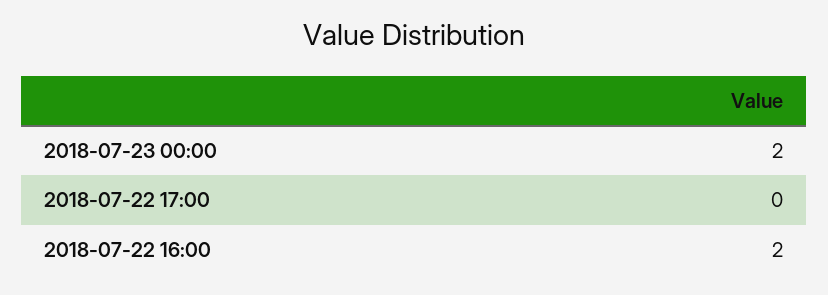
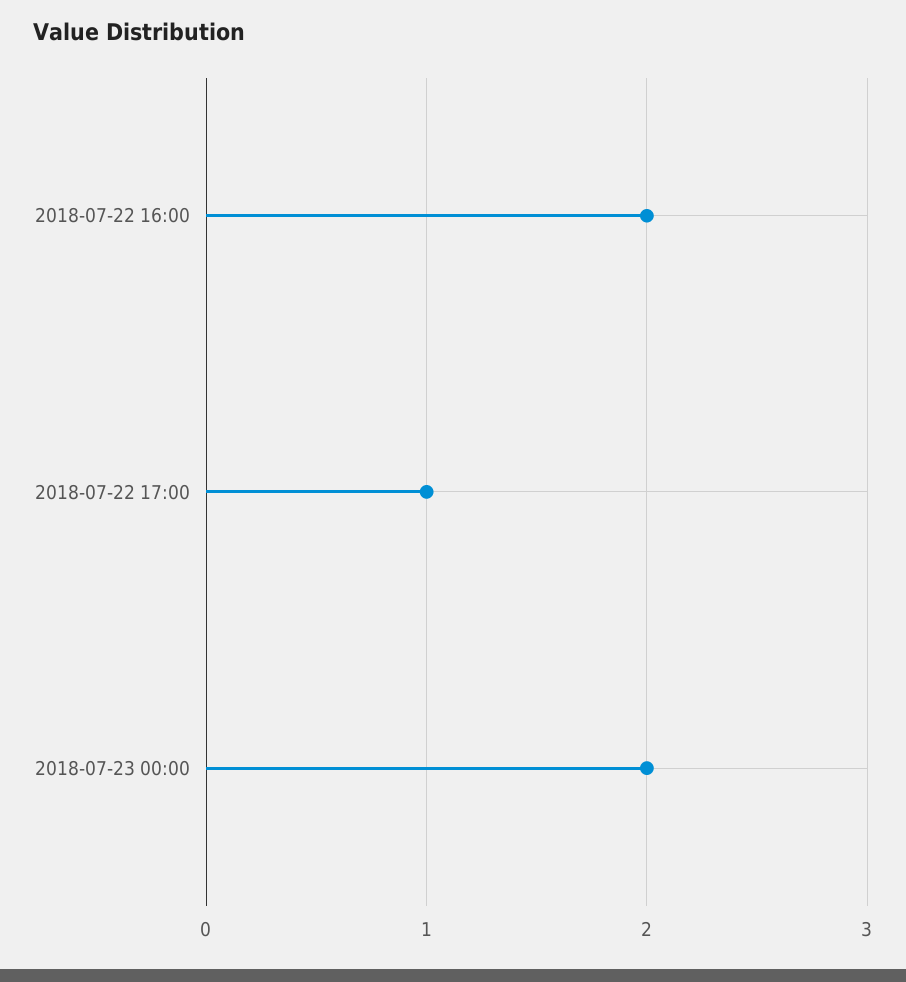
2018-07-22 17:00: 0 -> 1

